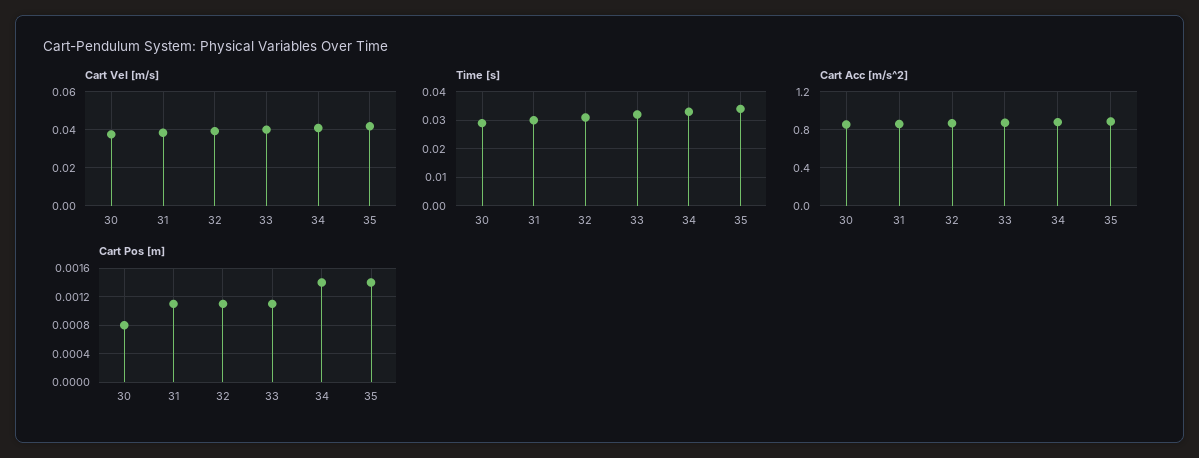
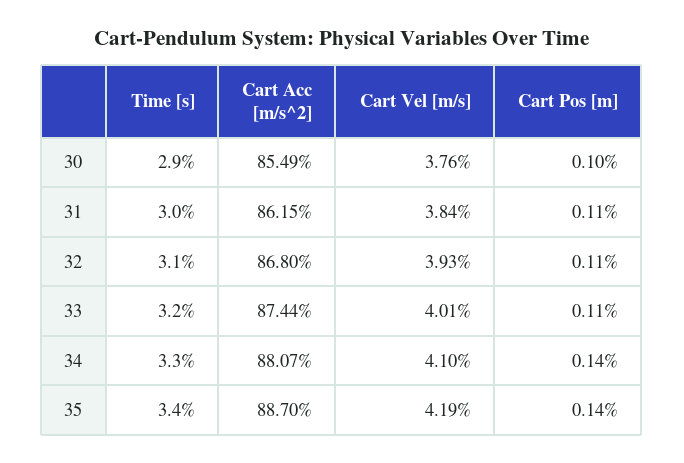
Cart Pos [m], 30: 0.0008 -> 0.001

